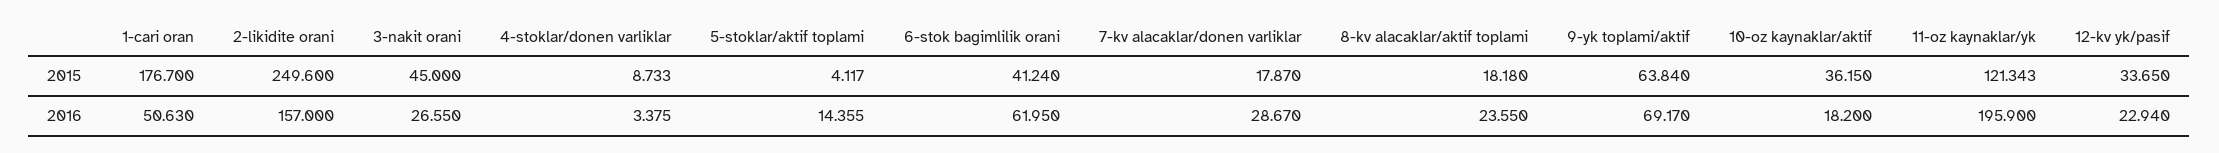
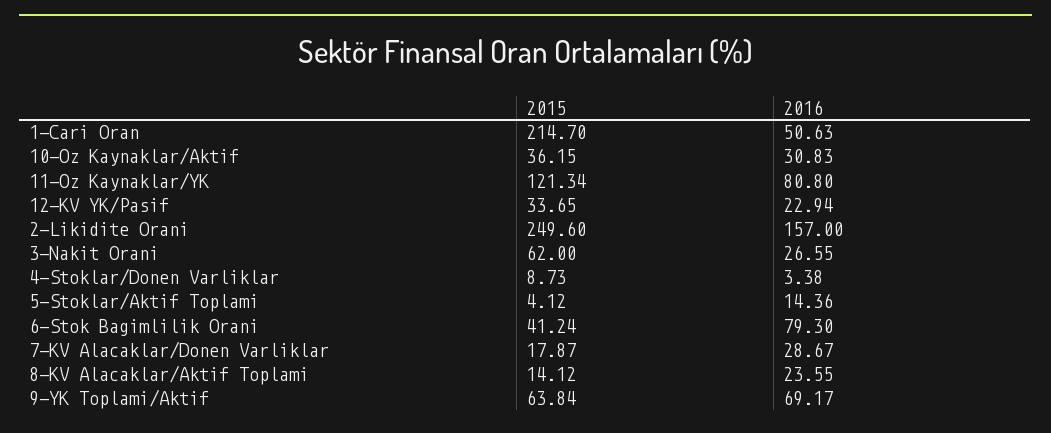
1-cari oran, 2015: 176.7 -> 214.7
3-nakit orani, 2015: 45 -> 62
8-kv alacaklar/aktif toplami, 2015: 18.18 -> 14.12
6-stok bagimlilik orani, 2016: 61.95 -> 79.3
10-oz kaynaklar/aktif, 2016: 18.2 -> 30.83
11-oz kaynaklar/yk, 2016: 195.9 -> 80.8

